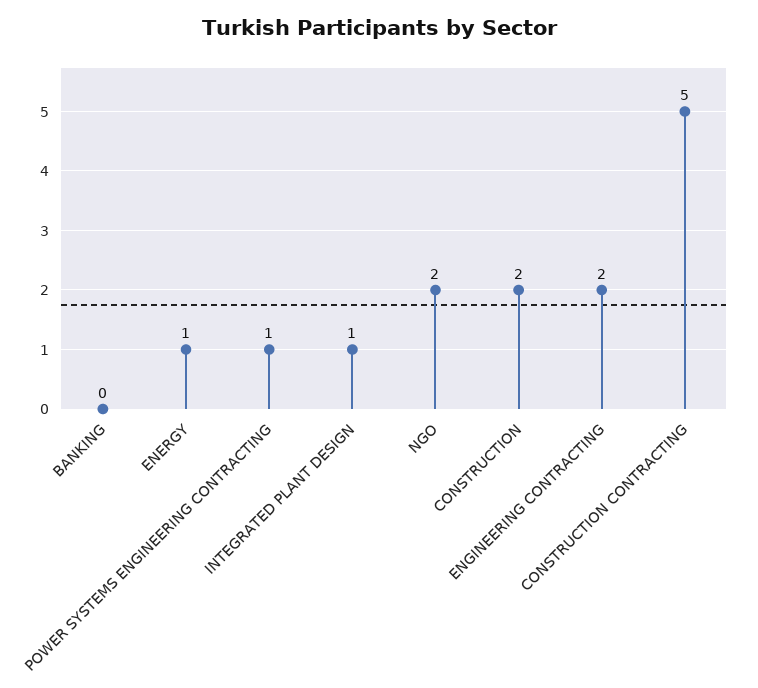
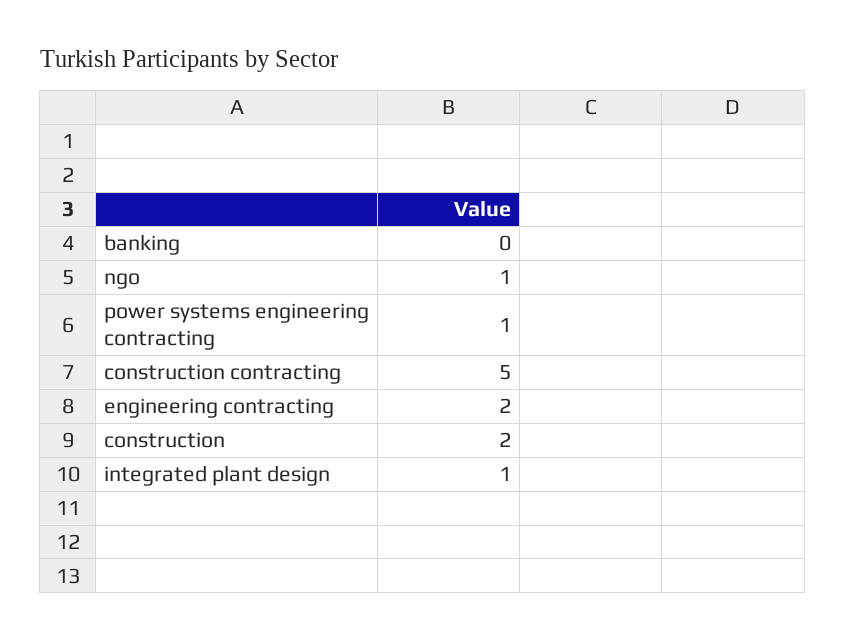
ENERGY: 1 -> none
NGO: 2 -> 1

